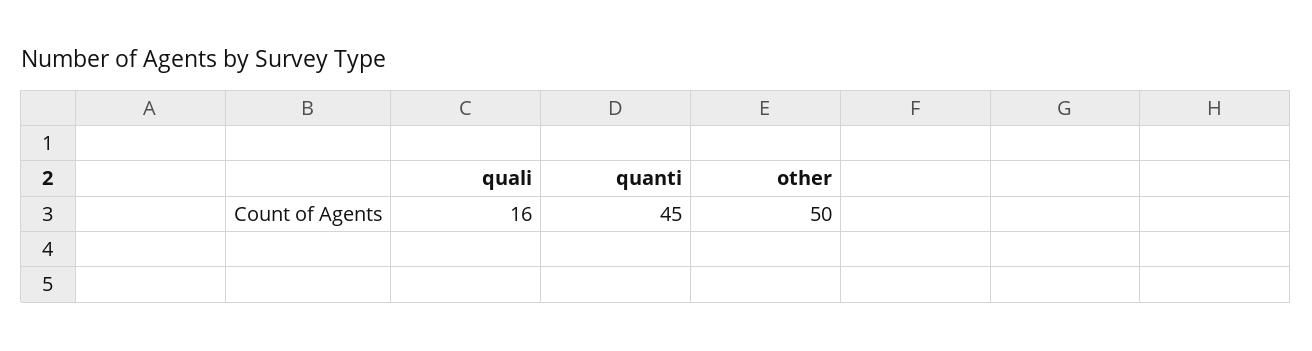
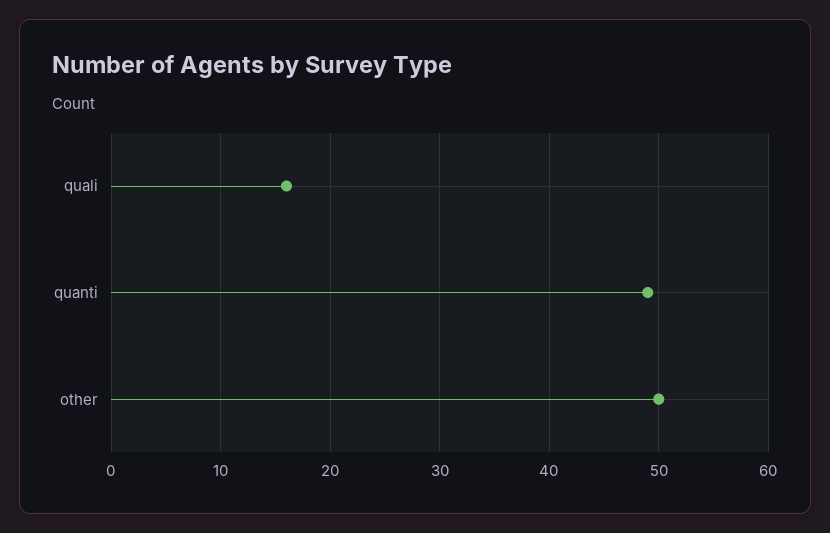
quanti: 45 -> 49

